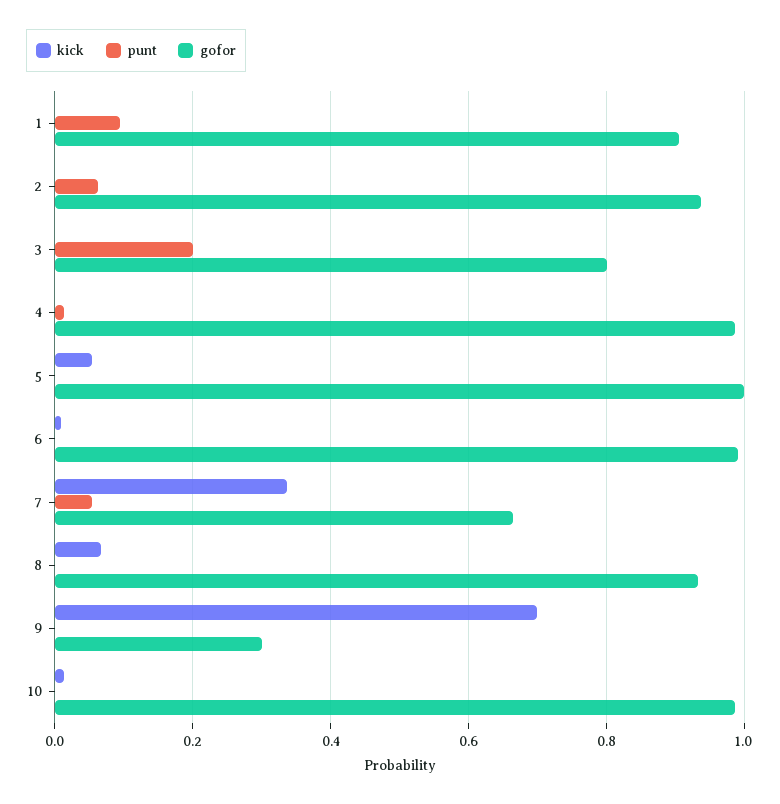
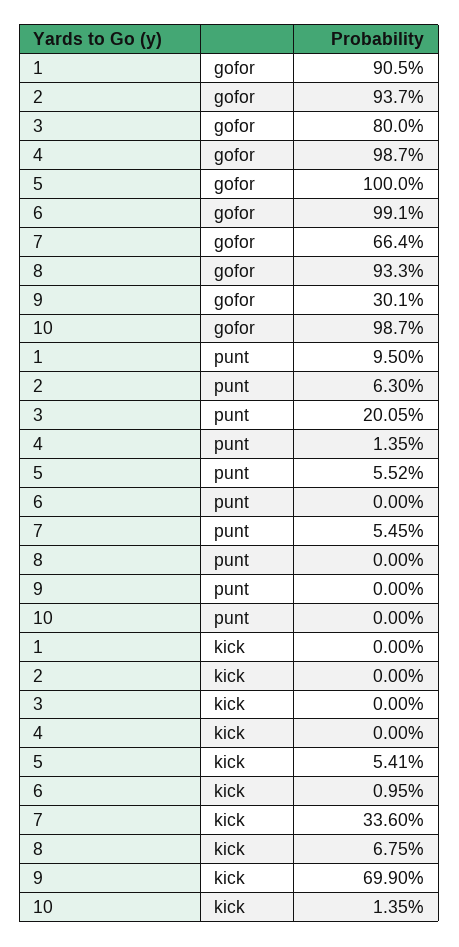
punt, 5: 0 -> 0.0552

